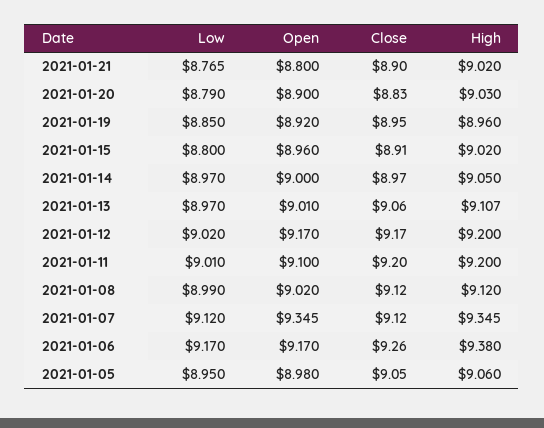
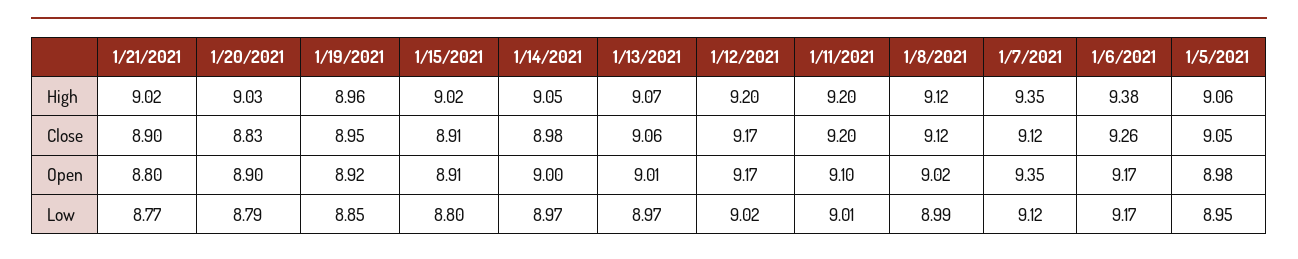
Open, 2021-01-15: 8.96 -> 8.91
Close, 2021-01-14: 8.97 -> 8.98
High, 2021-01-13: 9.107 -> 9.07

